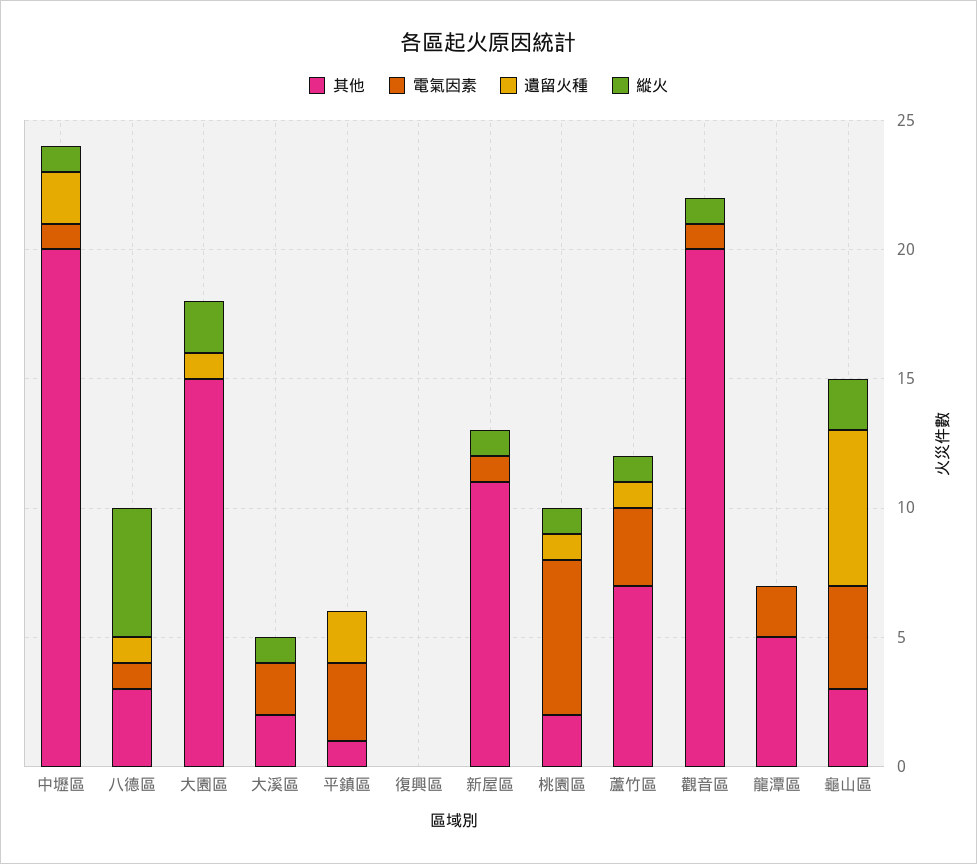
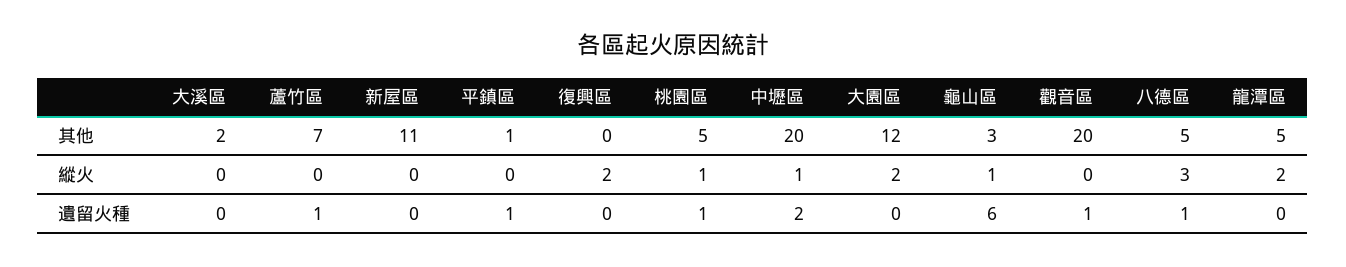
電氣因素, 中壢區: 1 -> none
其他, 八德區: 3 -> 5
電氣因素, 八德區: 1 -> none
縱火, 八德區: 5 -> 3
其他, 大園區: 15 -> 12
電氣因素, 大園區: 0 -> none
遺留火種, 大園區: 1 -> 0
電氣因素, 大溪區: 2 -> none
縱火, 大溪區: 1 -> 0
電氣因素, 平鎮區: 3 -> none
遺留火種, 平鎮區: 2 -> 1
電氣因素, 復興區: 0 -> none
縱火, 復興區: 0 -> 2
電氣因素, 新屋區: 1 -> none
縱火, 新屋區: 1 -> 0
其他, 桃園區: 2 -> 5
電氣因素, 桃園區: 6 -> none
電氣因素, 蘆竹區: 3 -> none
縱火, 蘆竹區: 1 -> 0
電氣因素, 觀音區: 1 -> none
遺留火種, 觀音區: 0 -> 1
縱火, 觀音區: 1 -> 0
電氣因素, 龍潭區: 2 -> none
縱火, 龍潭區: 0 -> 2
電氣因素, 龜山區: 4 -> none
縱火, 龜山區: 2 -> 1

